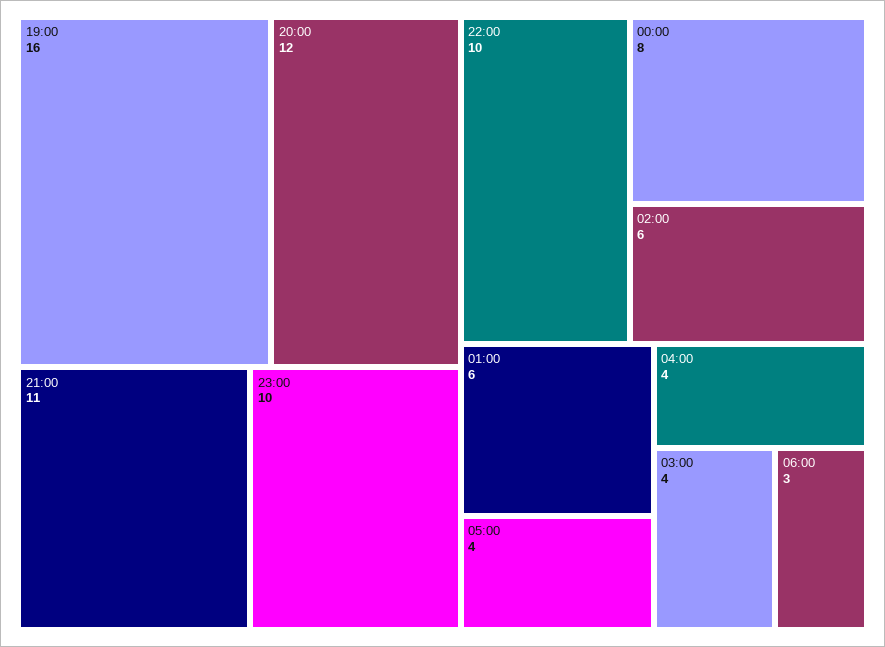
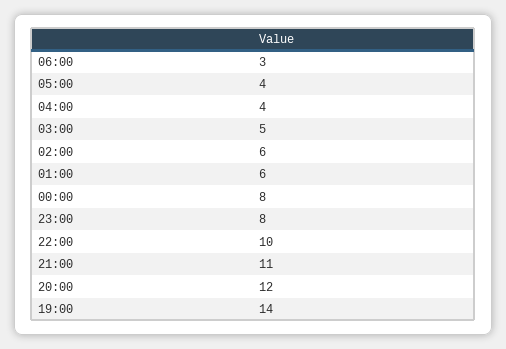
19:00: 16 -> 14
23:00: 10 -> 8
03:00: 4 -> 5

